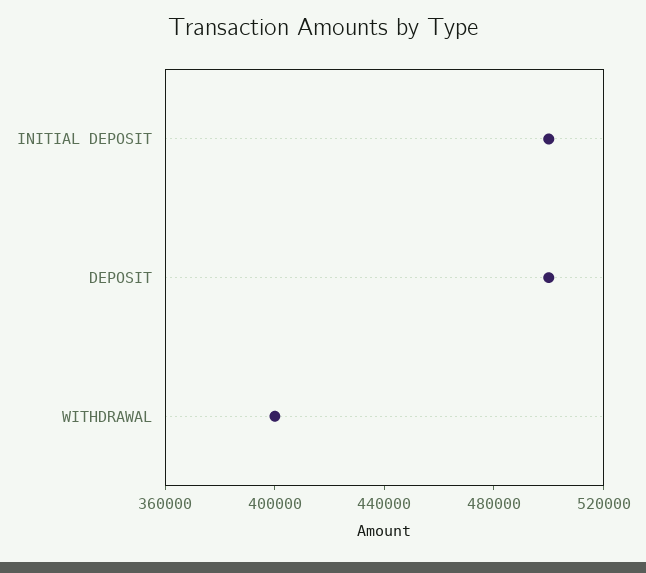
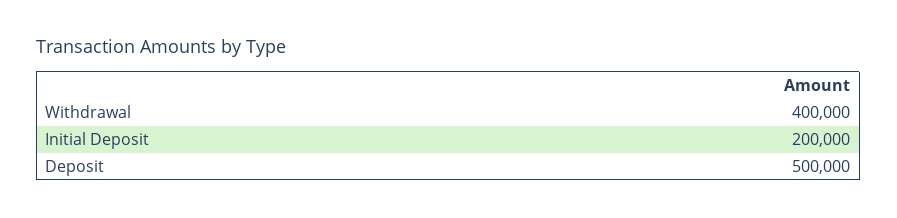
INITIAL DEPOSIT: 500000 -> 200000

